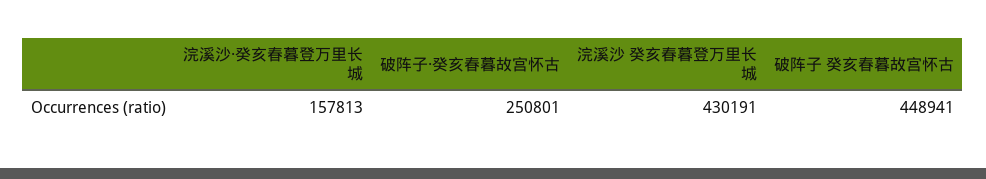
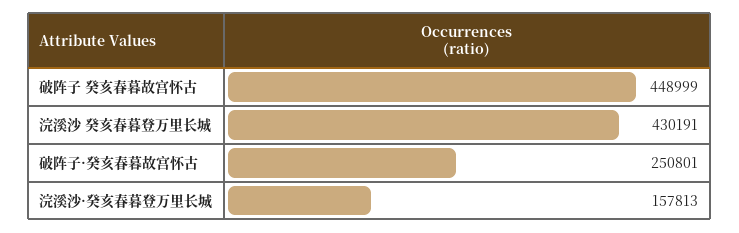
破阵子 癸亥春暮故宫怀古: 448941 -> 448999

